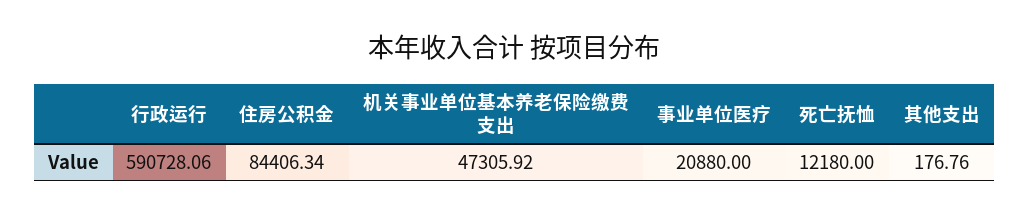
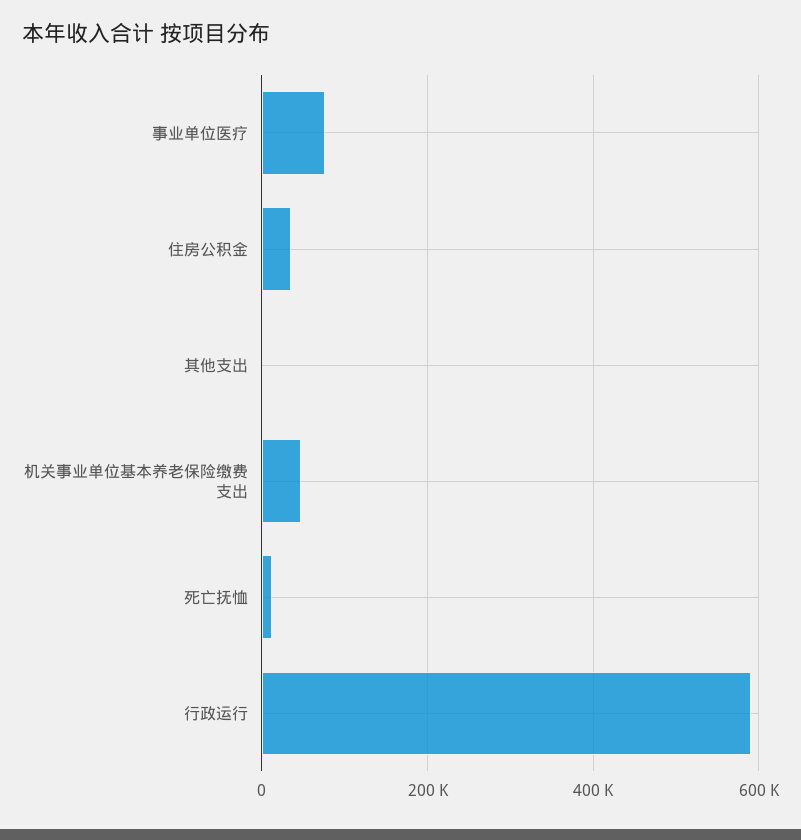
住房公积金: 84406.34 -> 40000
事业单位医疗: 20880 -> 80000

